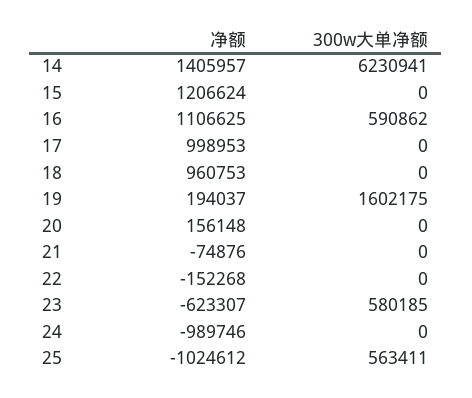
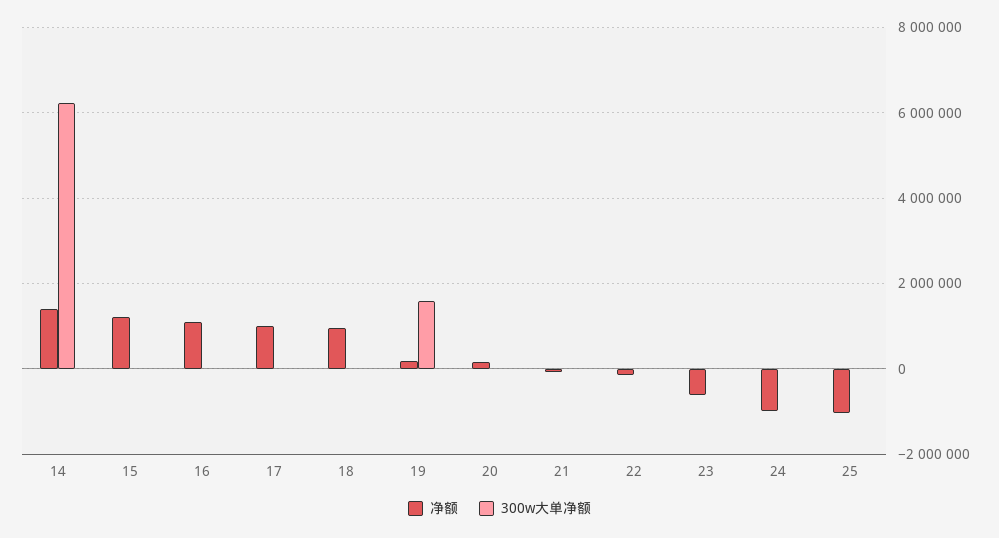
300w大单净额, 16: 590862 -> 0
300w大单净额, 23: 580185 -> 0
300w大单净额, 25: 563411 -> 0

